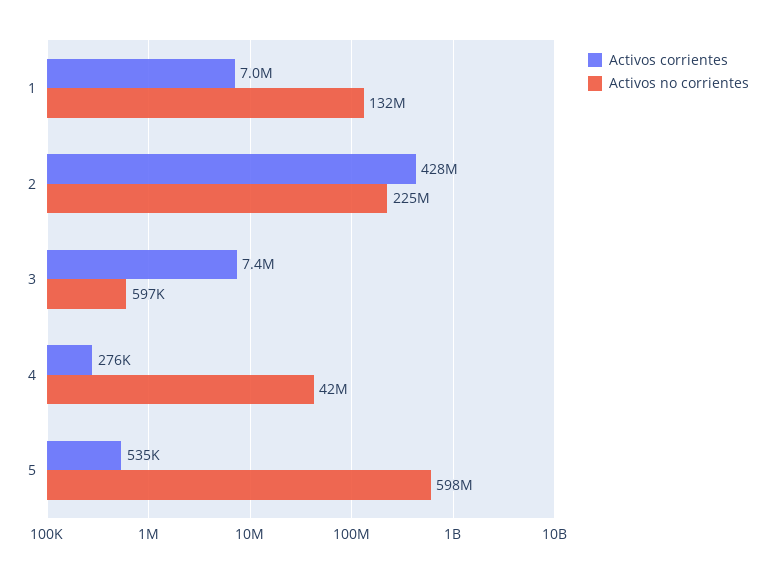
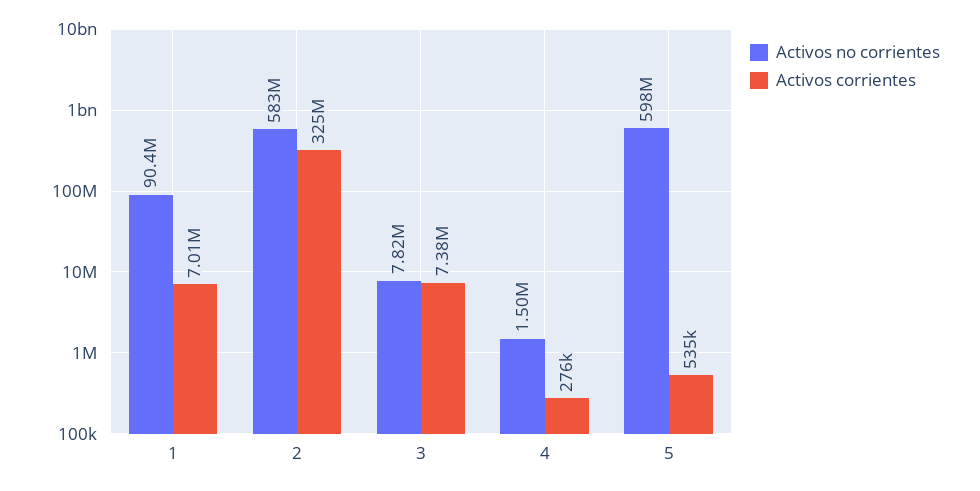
Activos no corrientes, 1: 132000000 -> 90400000
Activos corrientes, 2: 428000000 -> 325000000
Activos no corrientes, 2: 225000000 -> 583000000
Activos no corrientes, 3: 597000 -> 7820000
Activos no corrientes, 4: 42000000 -> 1500000

